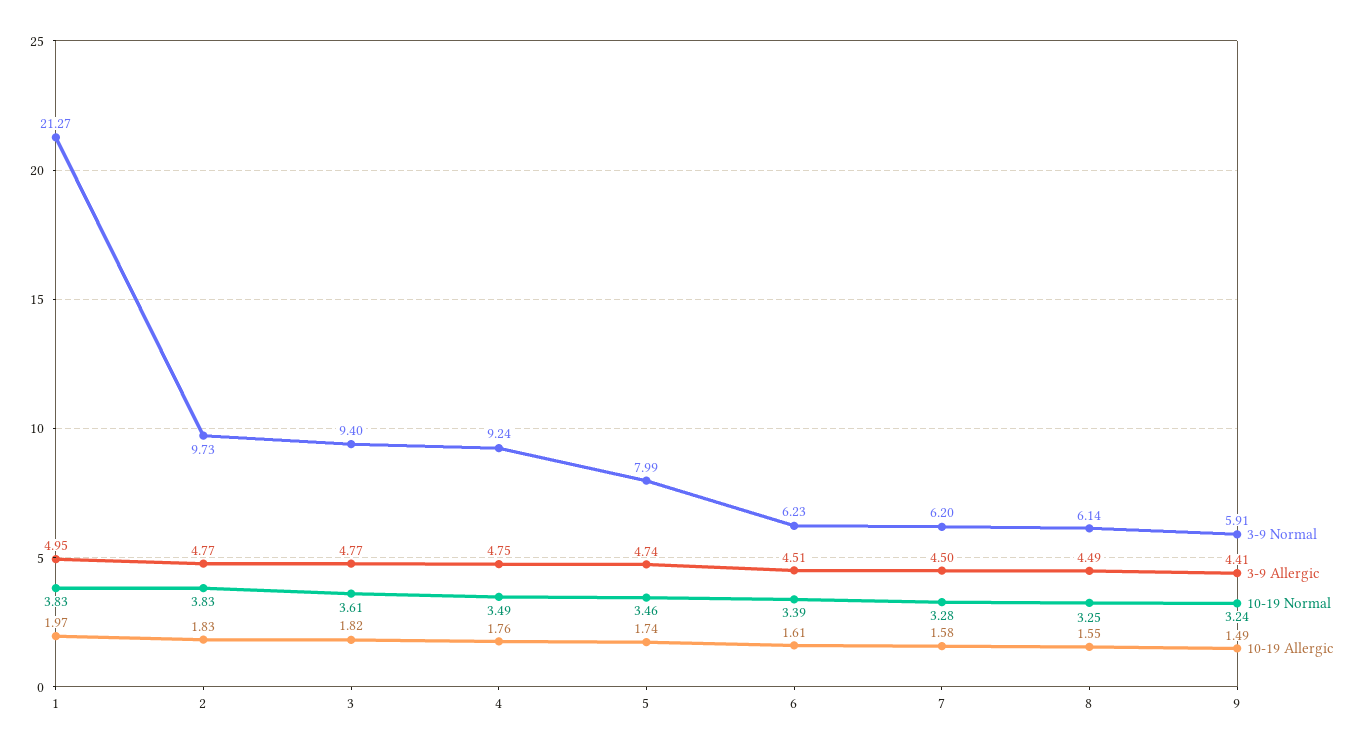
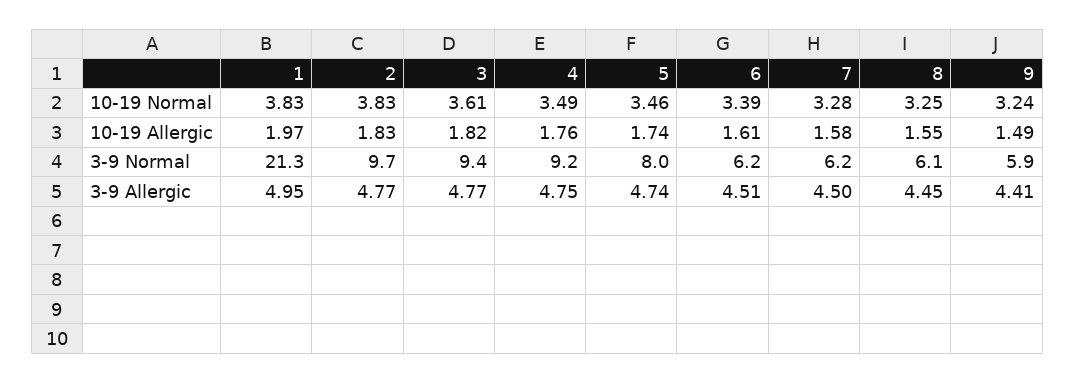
3-9 Allergic, 8: 4.49 -> 4.45

